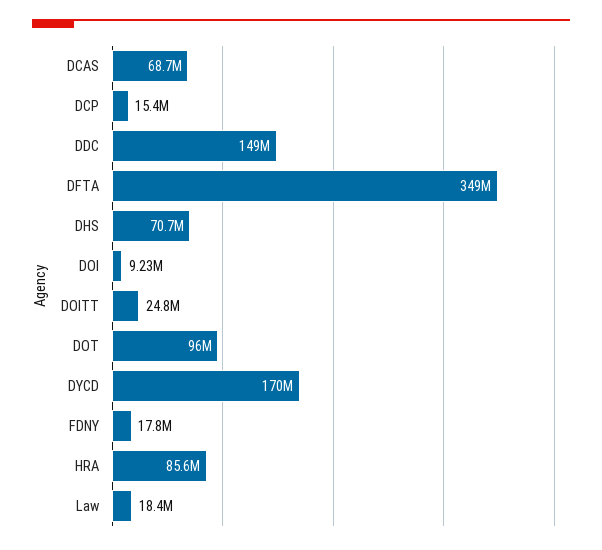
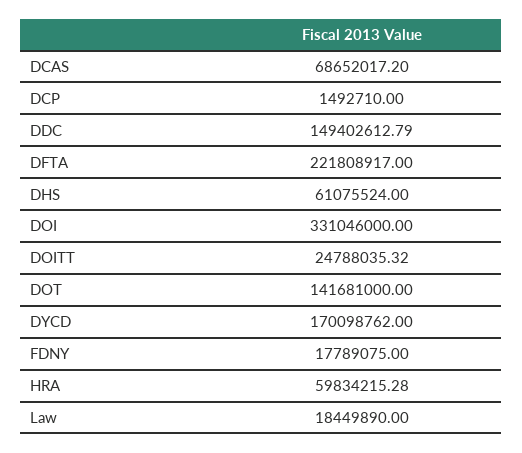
DCP: 15400000 -> 1492710
DFTA: 349000000 -> 221808917
DHS: 70700000 -> 61075524
DOI: 9230000 -> 331046000
DOT: 96000000 -> 141681000
HRA: 85600000 -> 59834215.28

